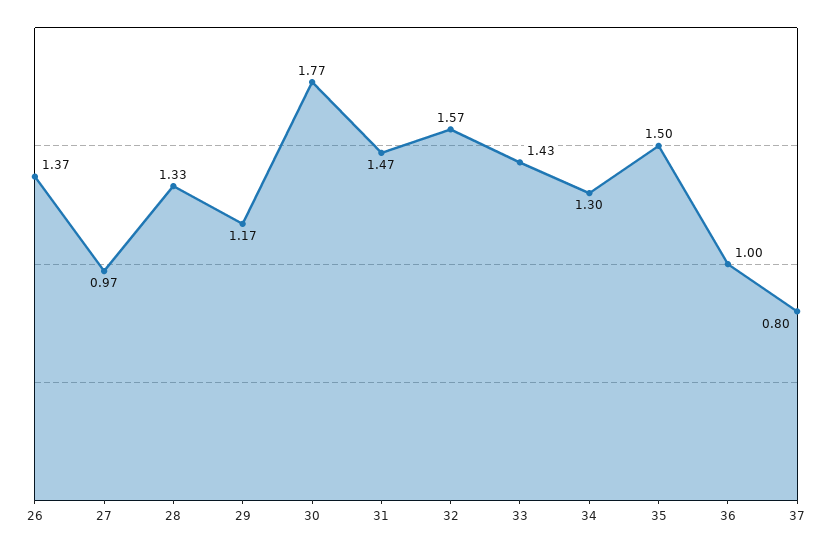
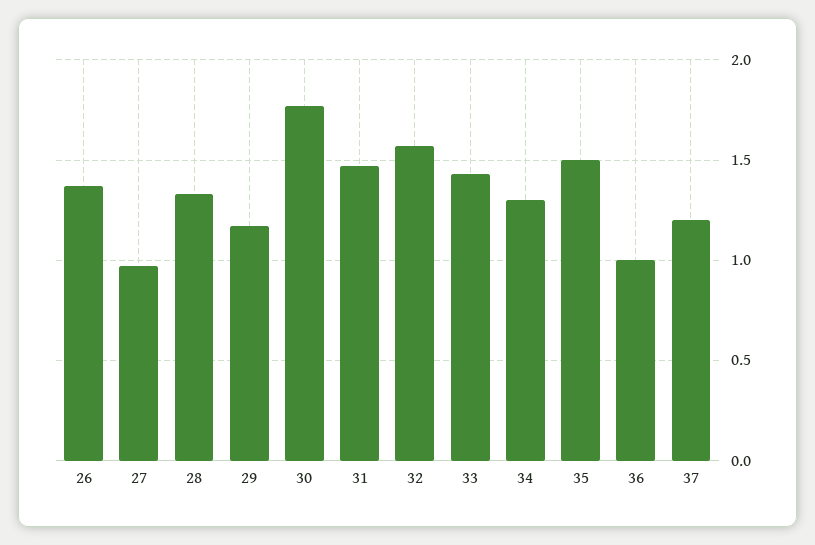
37: 0.8 -> 1.2

